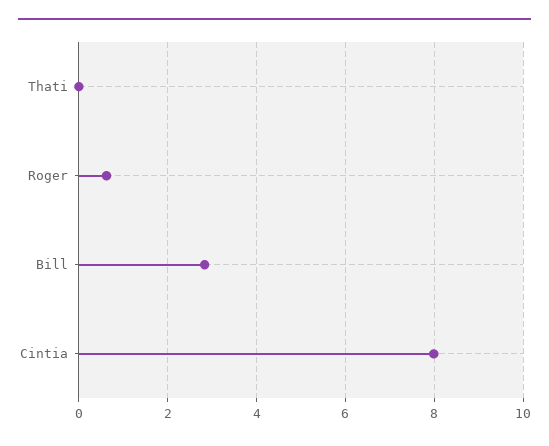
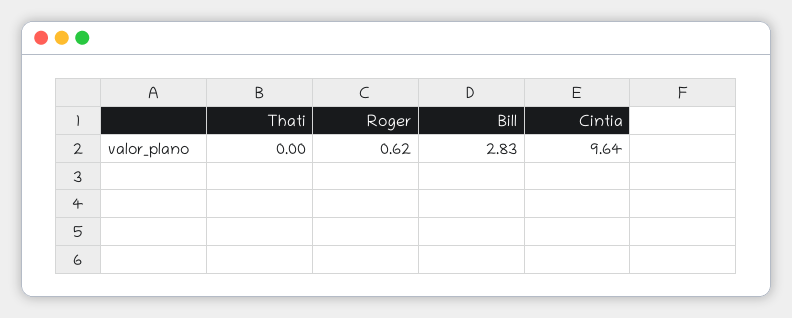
Cintia: 8 -> 9.64

